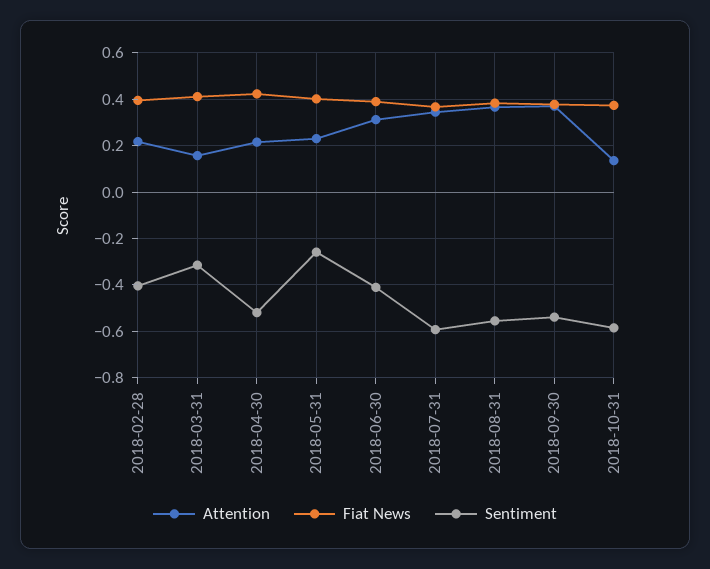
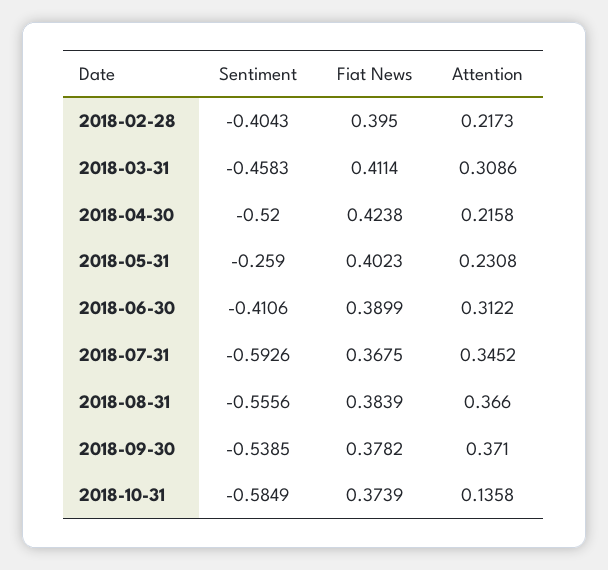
Attention, 2018-03-31: 0.15 -> 0.3086
Sentiment, 2018-03-31: -0.3 -> -0.4583

